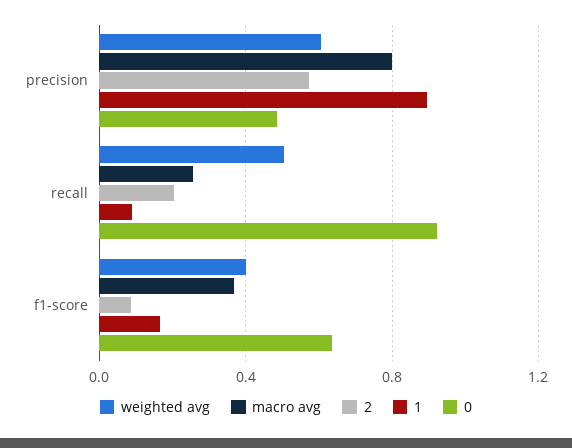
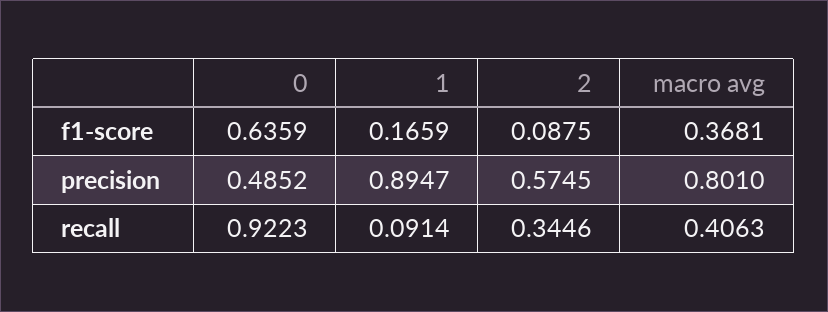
weighted avg, precision: 0.6 -> none
weighted avg, recall: 0.5 -> none
macro avg, recall: 0.25 -> 0.4063
2, recall: 0.2 -> 0.3446
weighted avg, f1-score: 0.4 -> none

